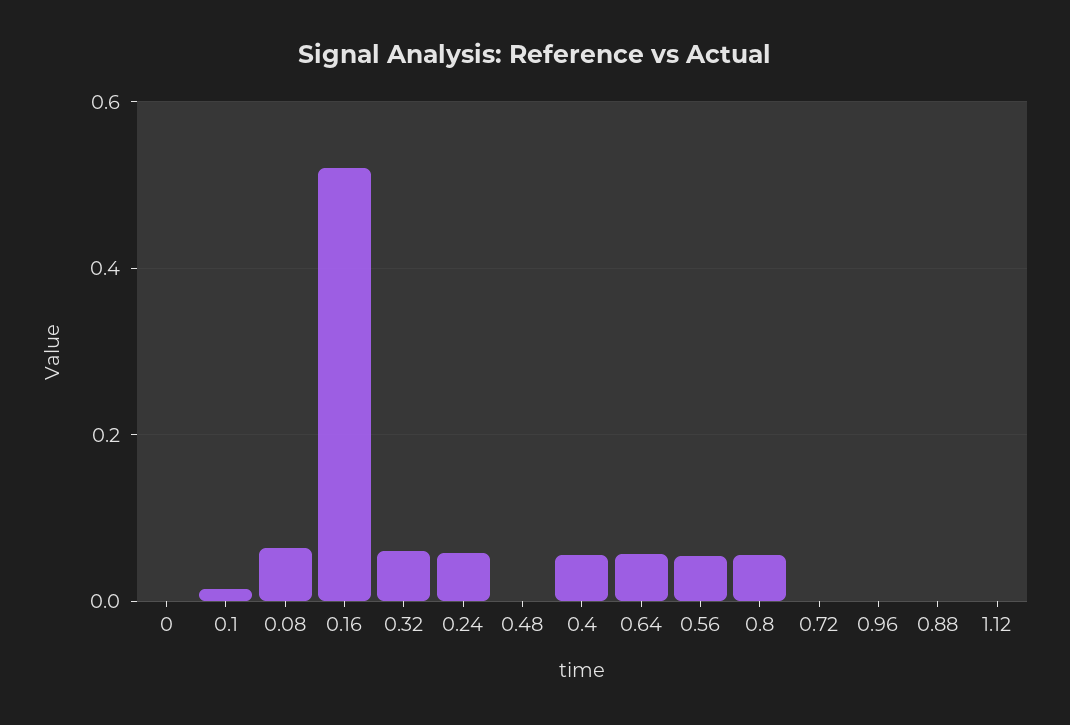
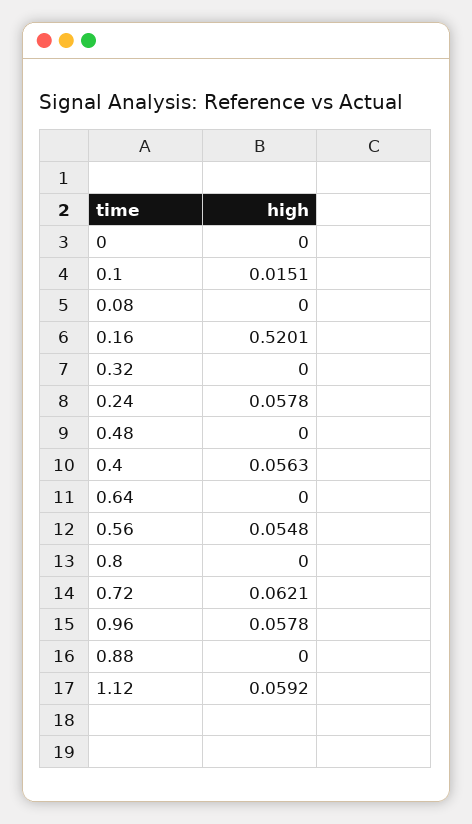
0.08: 0.06 -> 0
0.32: 0.06 -> 0
0.64: 0.06 -> 0
0.8: 0.06 -> 0
0.72: 0 -> 0.0621
0.96: 0 -> 0.0578
1.12: 0 -> 0.0592

